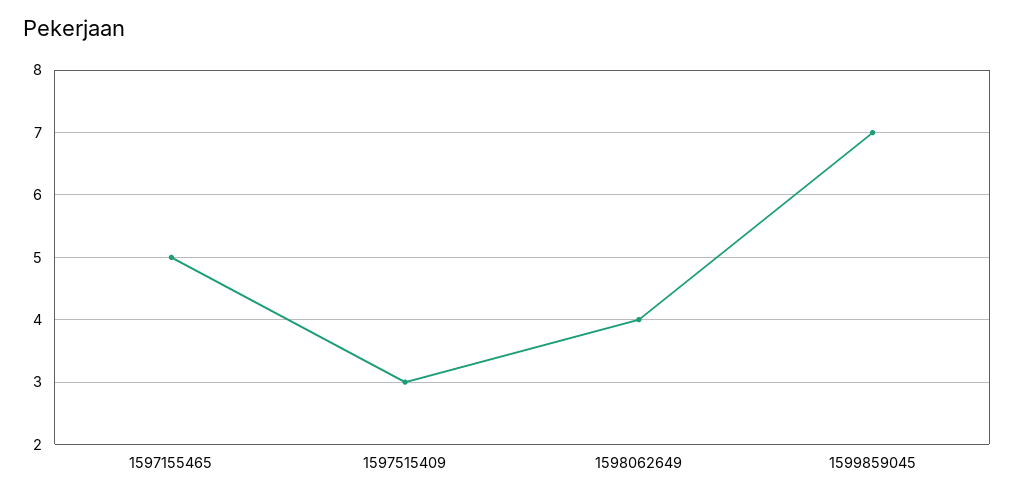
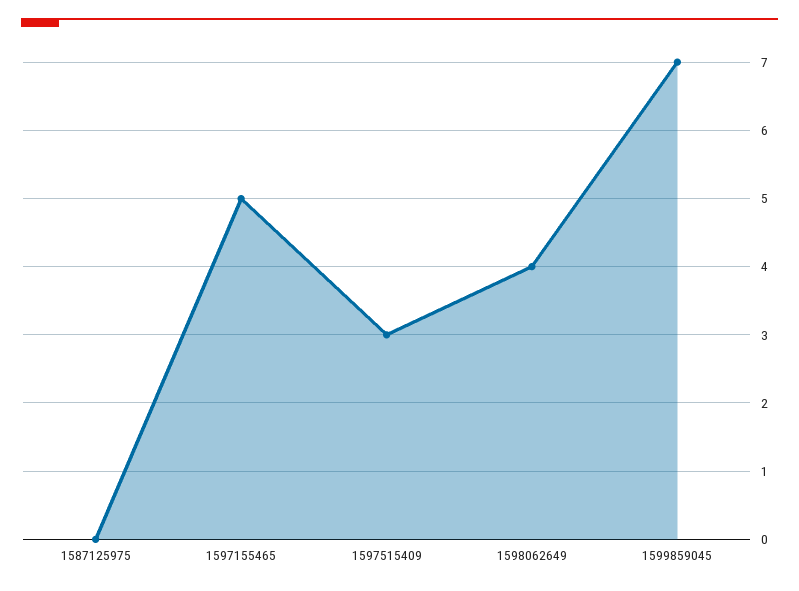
1587125975: none -> 0

